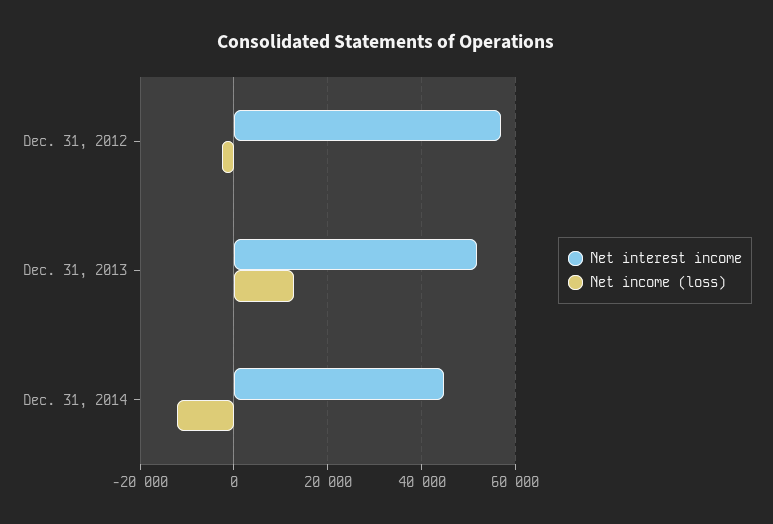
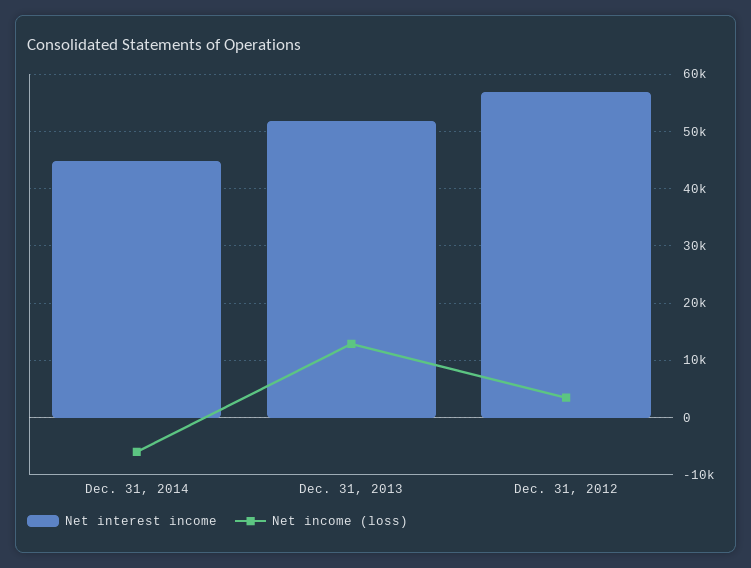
Net income (loss), Dec. 31, 2012: -2000 -> 4000
Net income (loss), Dec. 31, 2014: -12000 -> -6000

